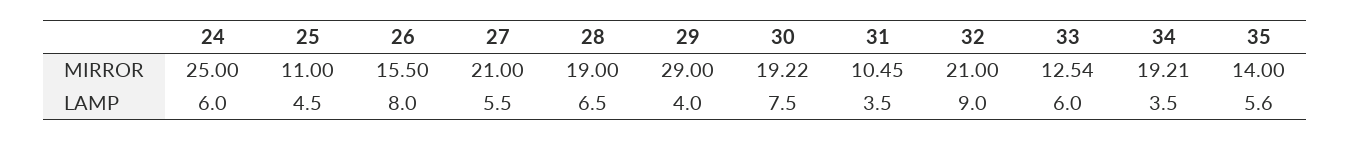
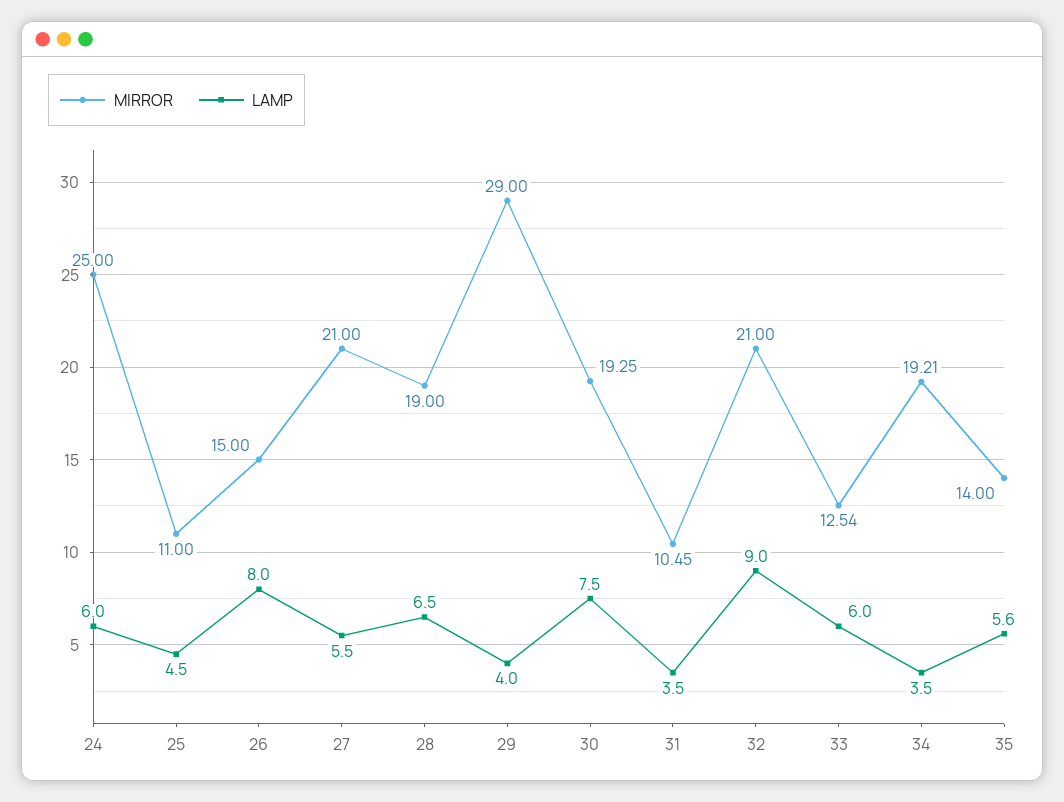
MIRROR, 26: 15.5 -> 15
MIRROR, 30: 19.22 -> 19.25

